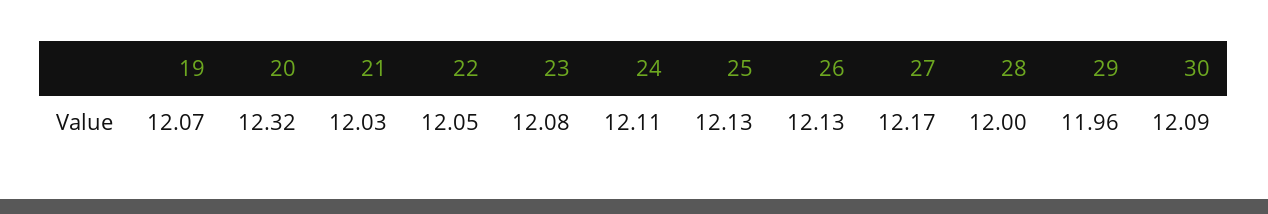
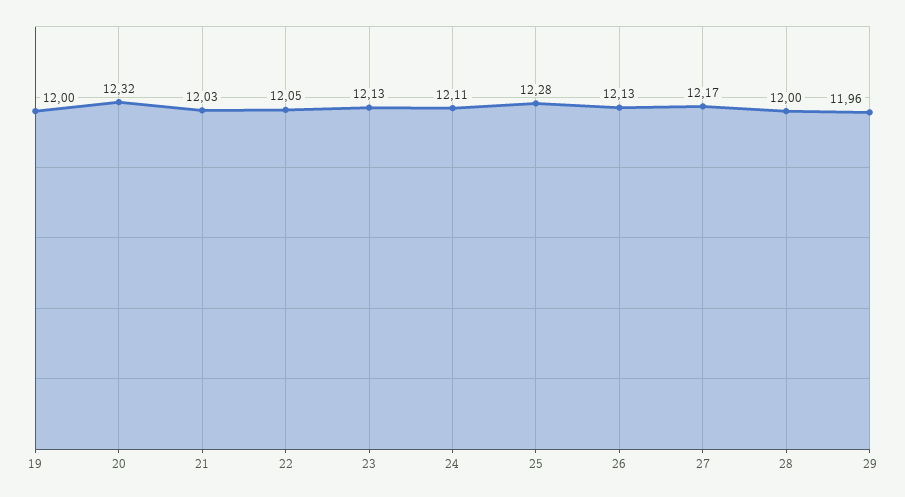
19: 12.07 -> 12
23: 12.08 -> 12.13
25: 12.13 -> 12.28
30: 12.09 -> none

